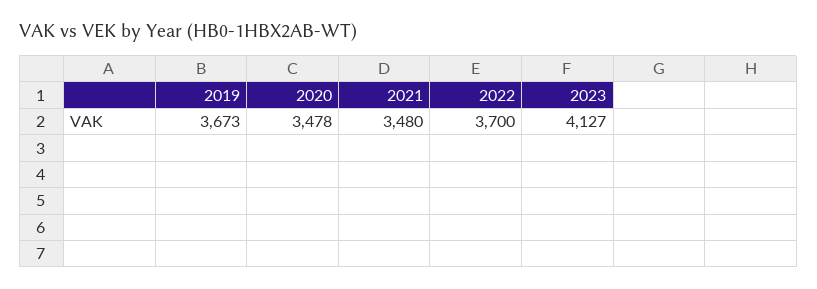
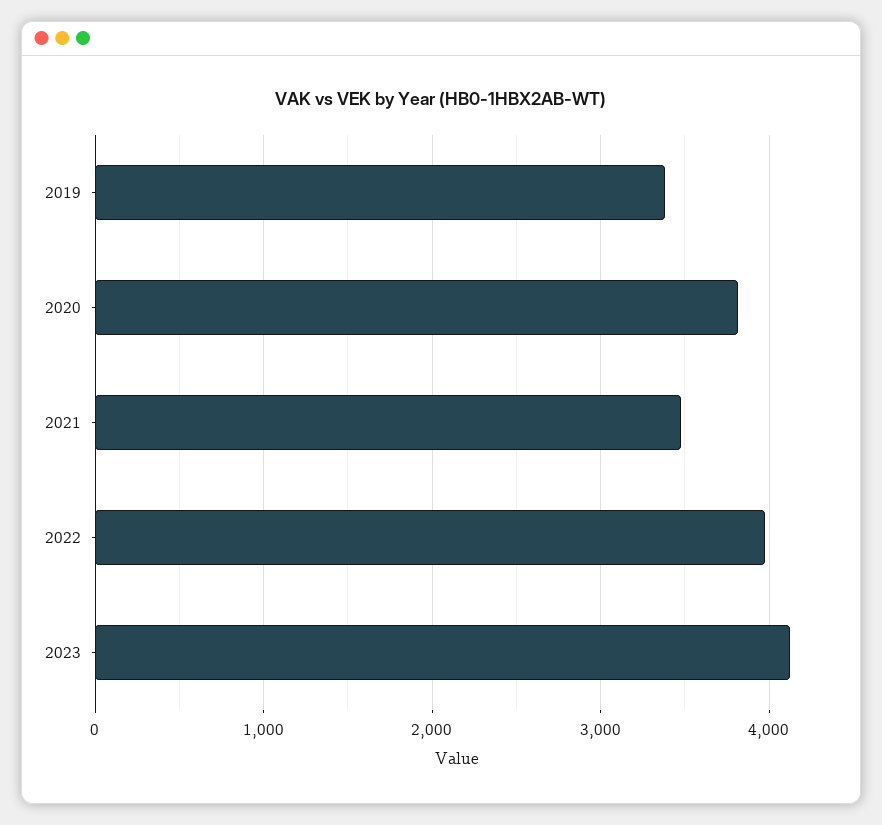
2019: 3673 -> 3400
2020: 3478 -> 3800
2022: 3700 -> 4000

